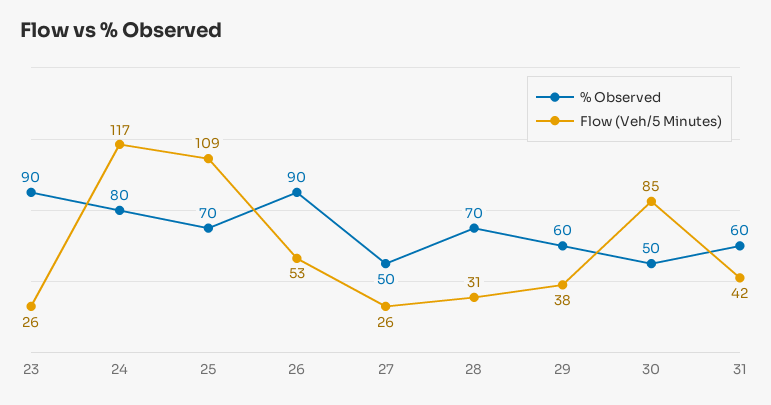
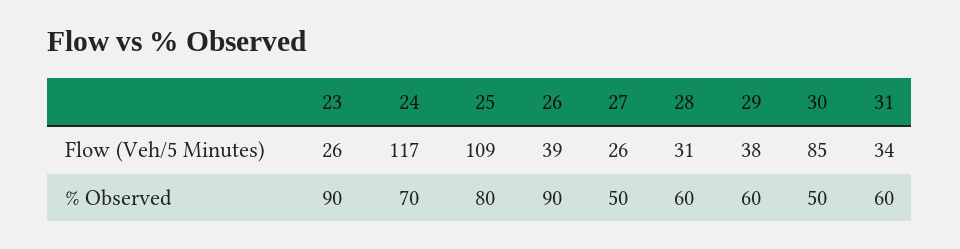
% Observed, 24: 80 -> 70
% Observed, 25: 70 -> 80
Flow (Veh/5 Minutes), 26: 53 -> 39
% Observed, 28: 70 -> 60
Flow (Veh/5 Minutes), 31: 42 -> 34

